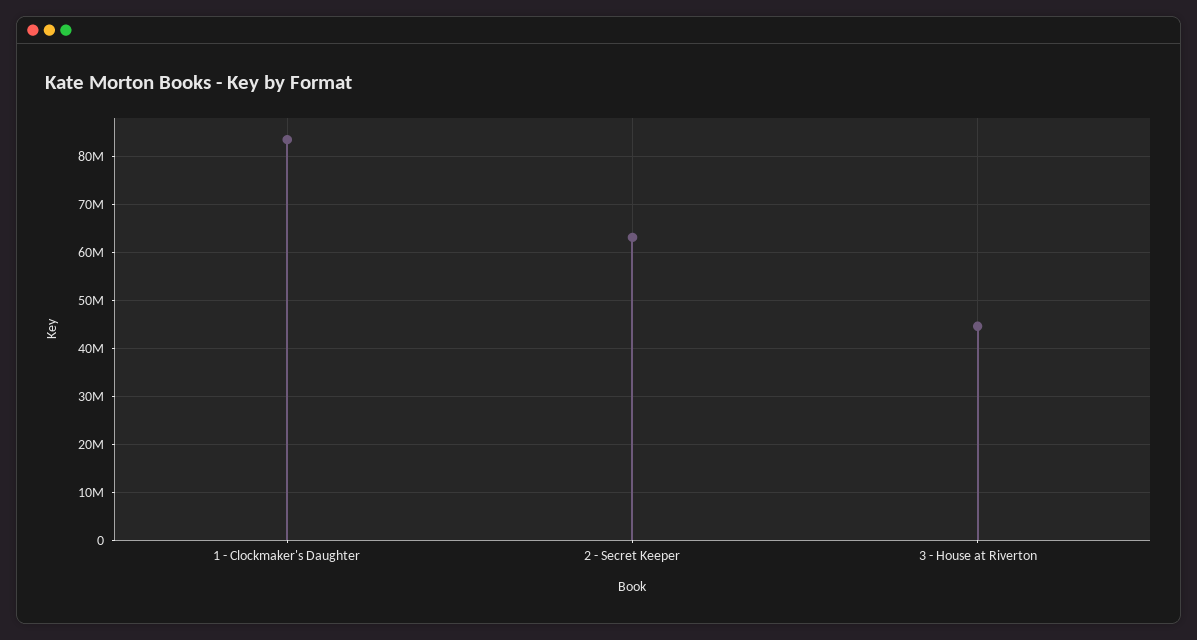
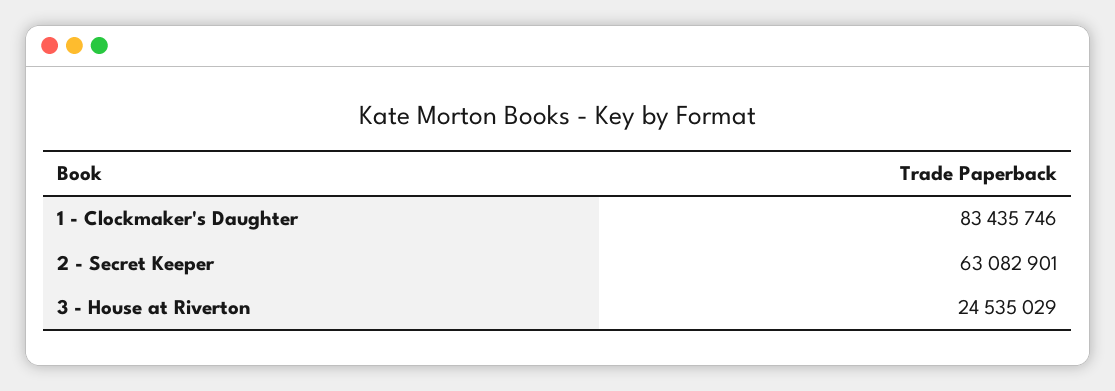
3 - House at Riverton: 44000000 -> 24535029

